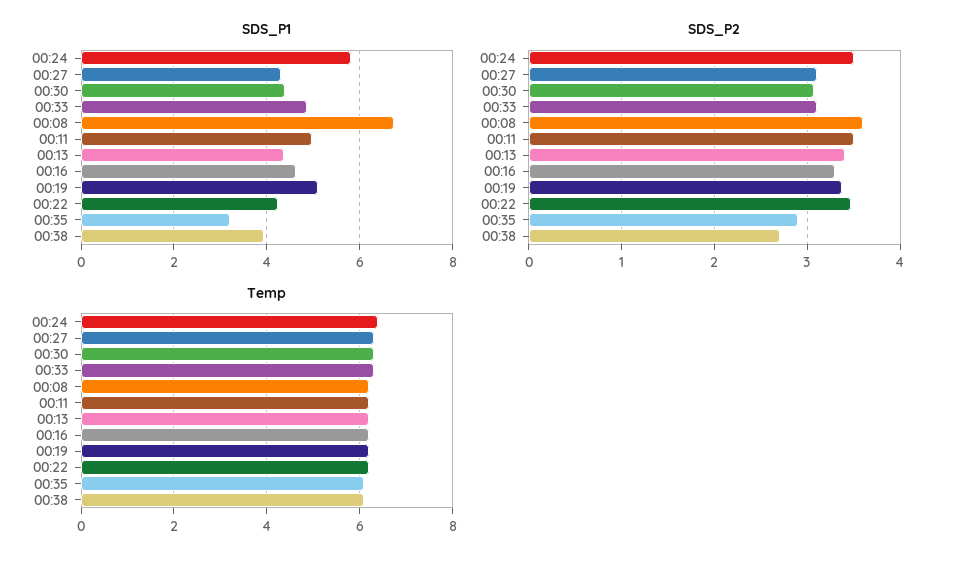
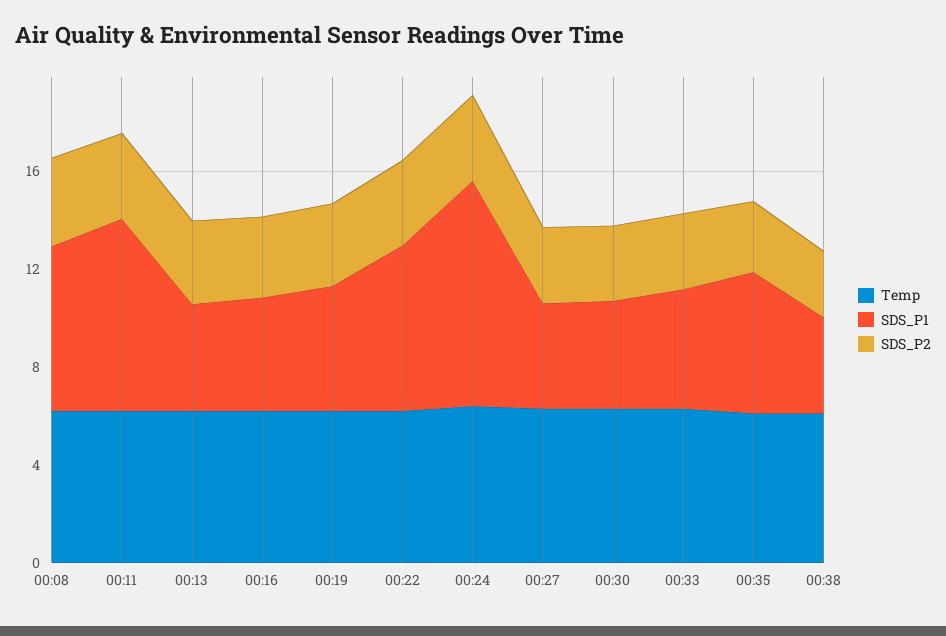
SDS_P1, 00:24: 5.8 -> 9
SDS_P1, 00:11: 5 -> 8
SDS_P1, 00:22: 4.2 -> 7
SDS_P1, 00:35: 3.2 -> 6

